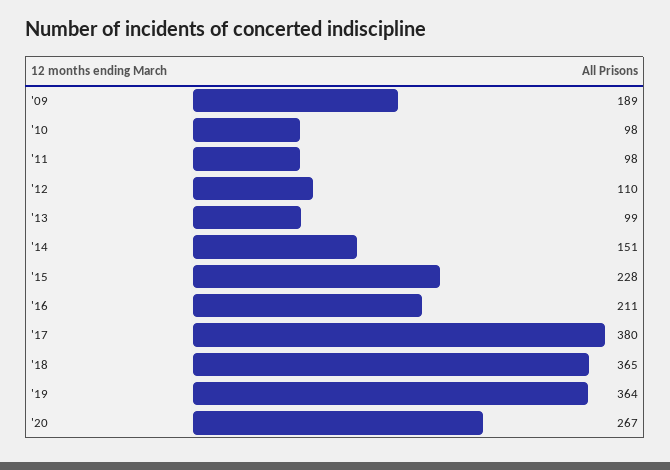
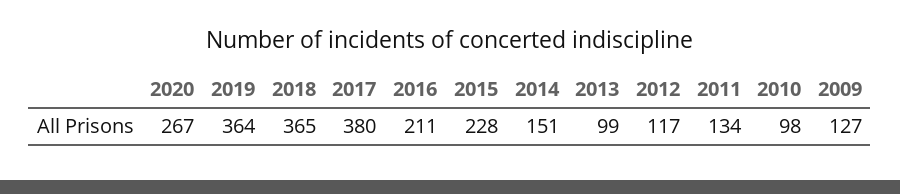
'09: 189 -> 127
'11: 98 -> 134
'12: 110 -> 117

